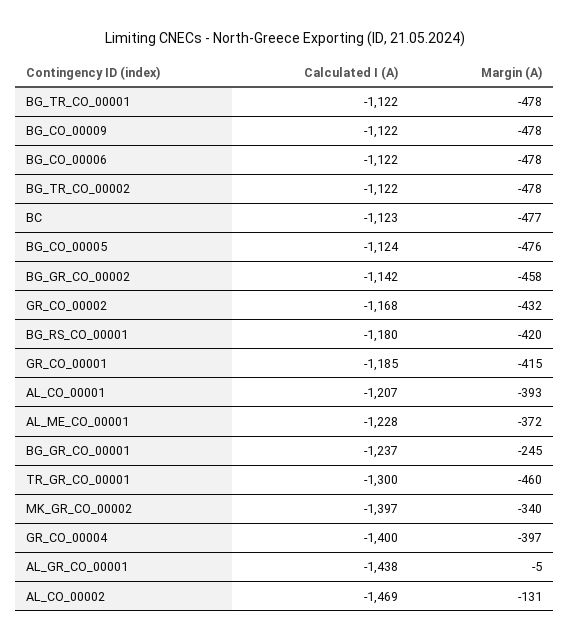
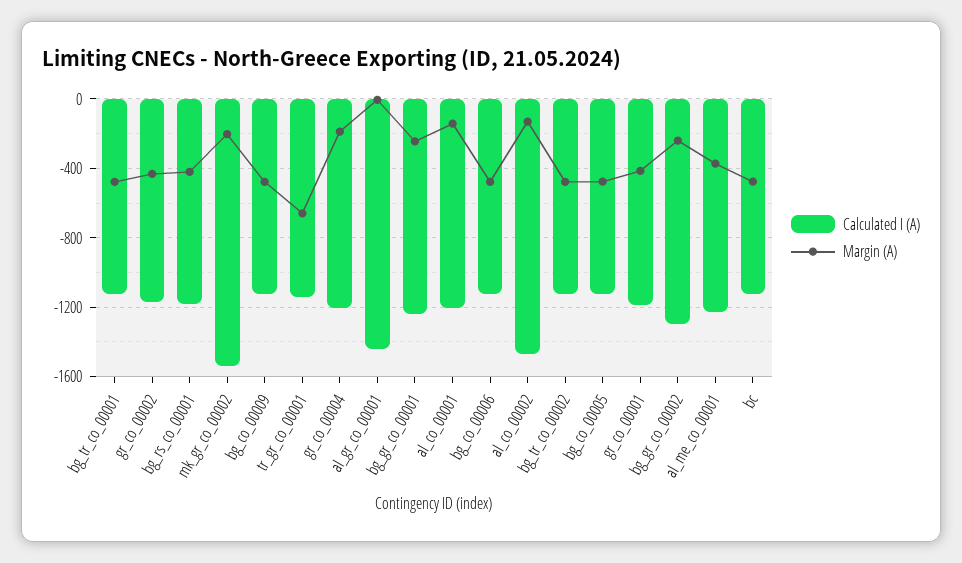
Calculated I (A), BG_GR_CO_00002: -1142 -> -1300
Margin (A), BG_GR_CO_00002: -458 -> -250
Margin (A), AL_CO_00001: -393 -> -150
Calculated I (A), TR_GR_CO_00001: -1300 -> -1150
Margin (A), TR_GR_CO_00001: -460 -> -650
Calculated I (A), MK_GR_CO_00002: -1397 -> -1550
Margin (A), MK_GR_CO_00002: -340 -> -200
Calculated I (A), GR_CO_00004: -1400 -> -1200
Margin (A), GR_CO_00004: -397 -> -200

